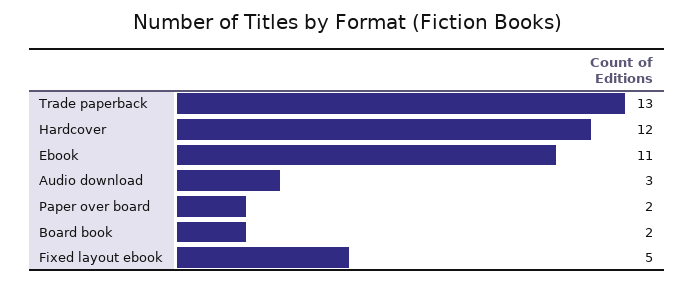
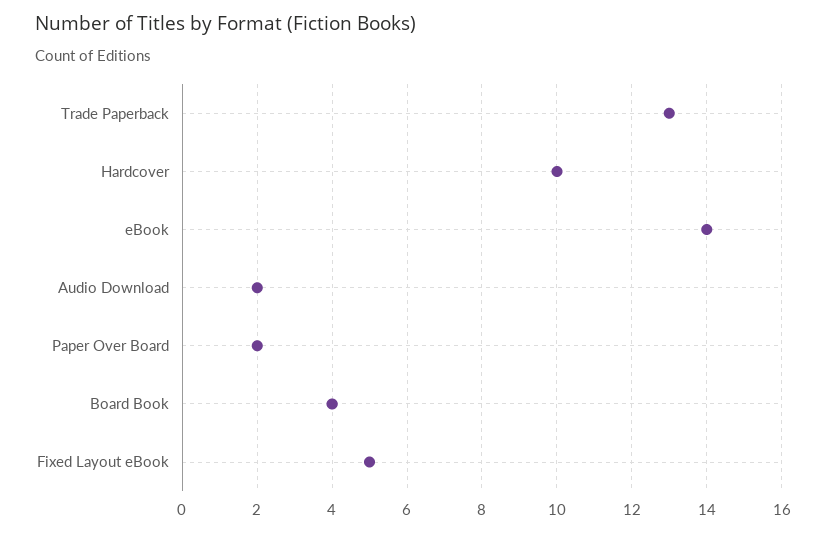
Hardcover: 12 -> 10
Ebook: 11 -> 14
Audio download: 3 -> 2
Board book: 2 -> 4

